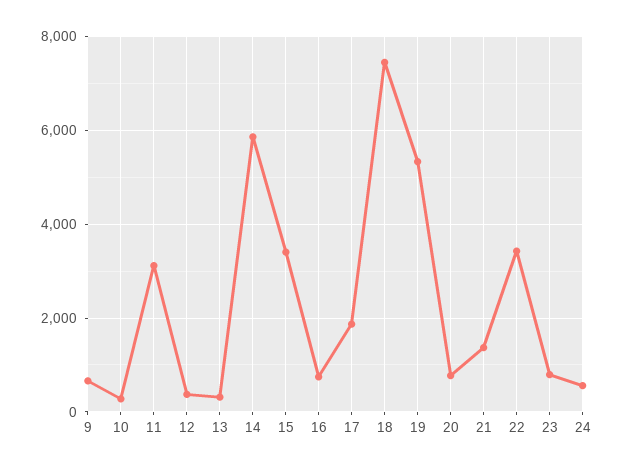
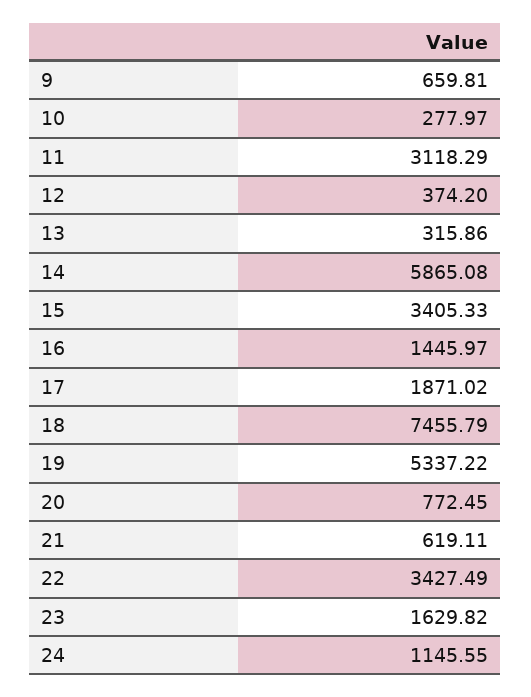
16: 800 -> 1445.97
21: 1400 -> 619.11
23: 800 -> 1629.82
24: 600 -> 1145.55

